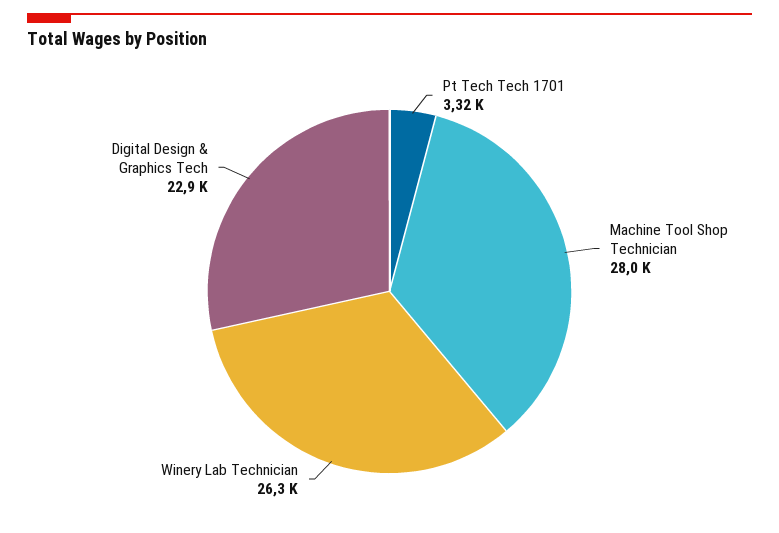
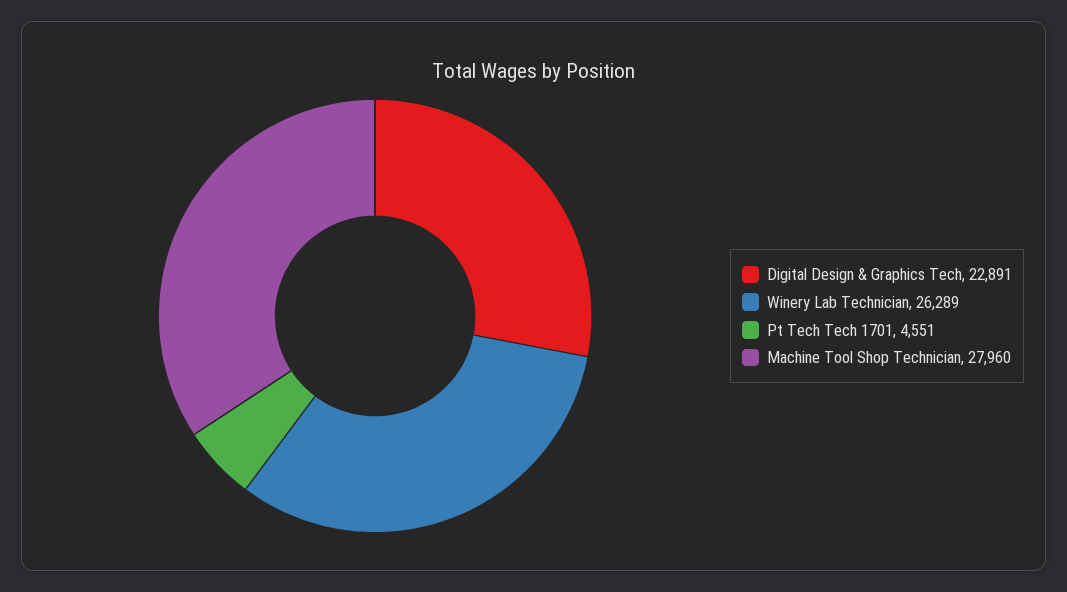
Pt Tech Tech 1701: 3320 -> 4551

